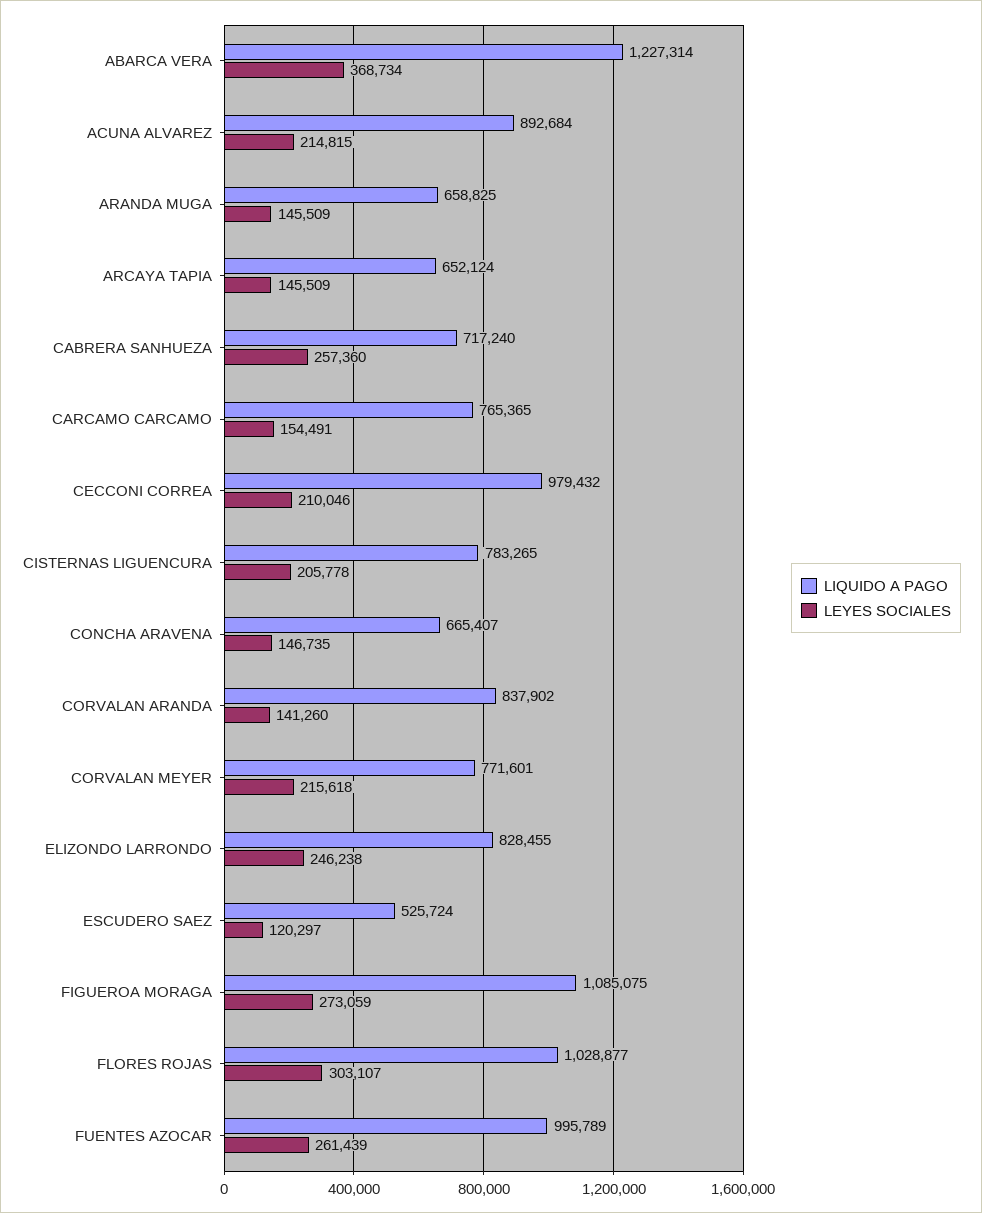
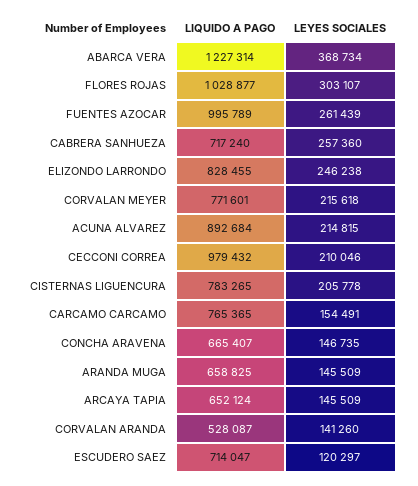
LIQUIDO A PAGO, CORVALAN ARANDA: 837902 -> 528087
LIQUIDO A PAGO, ESCUDERO SAEZ: 525724 -> 714047
LIQUIDO A PAGO, FIGUEROA MORAGA: 1085075 -> none
LEYES SOCIALES, FIGUEROA MORAGA: 273059 -> none

